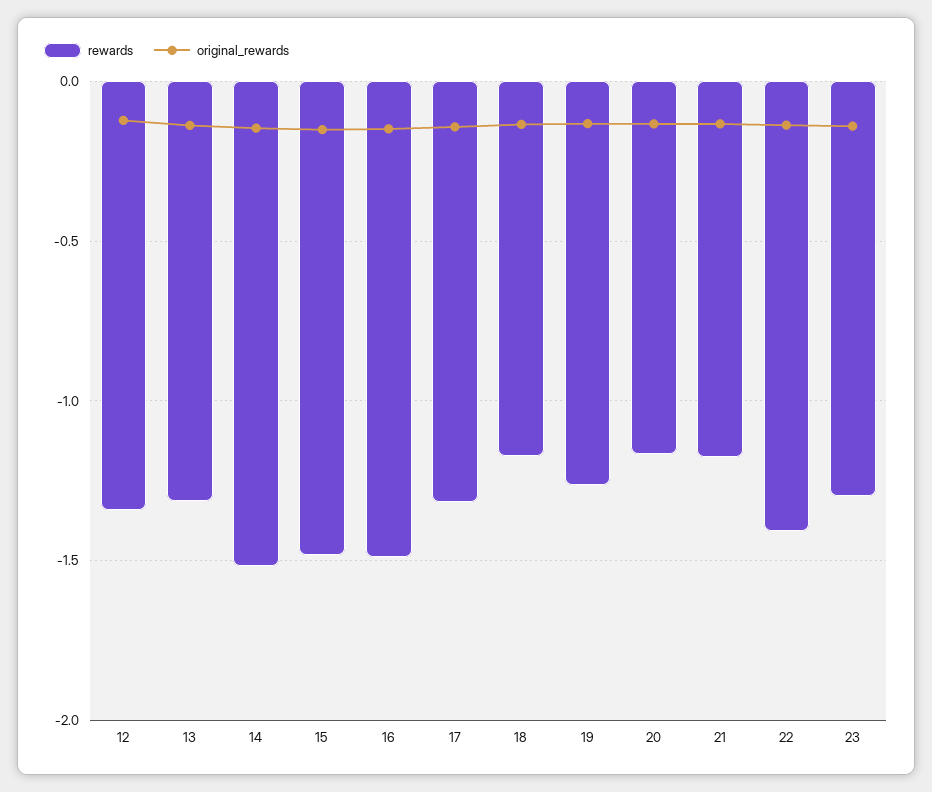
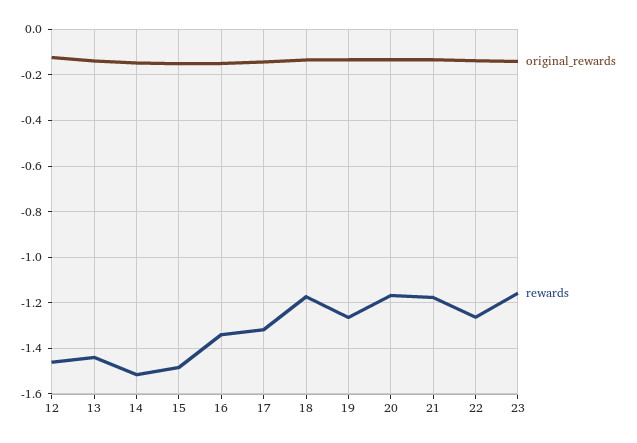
rewards, 12: -1.35 -> -1.45
rewards, 13: -1.3 -> -1.45
rewards, 16: -1.5 -> -1.35
rewards, 22: -1.4 -> -1.25
rewards, 23: -1.3 -> -1.15

